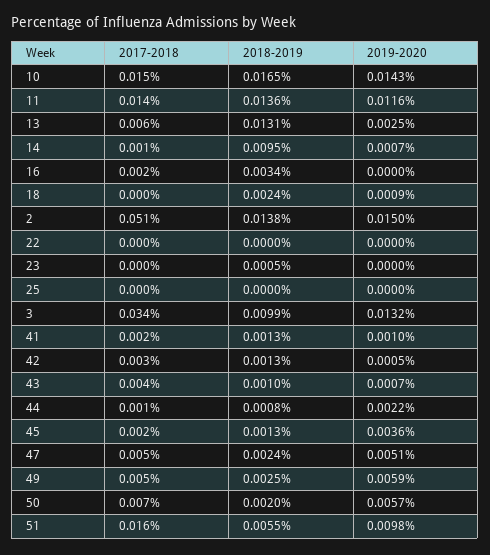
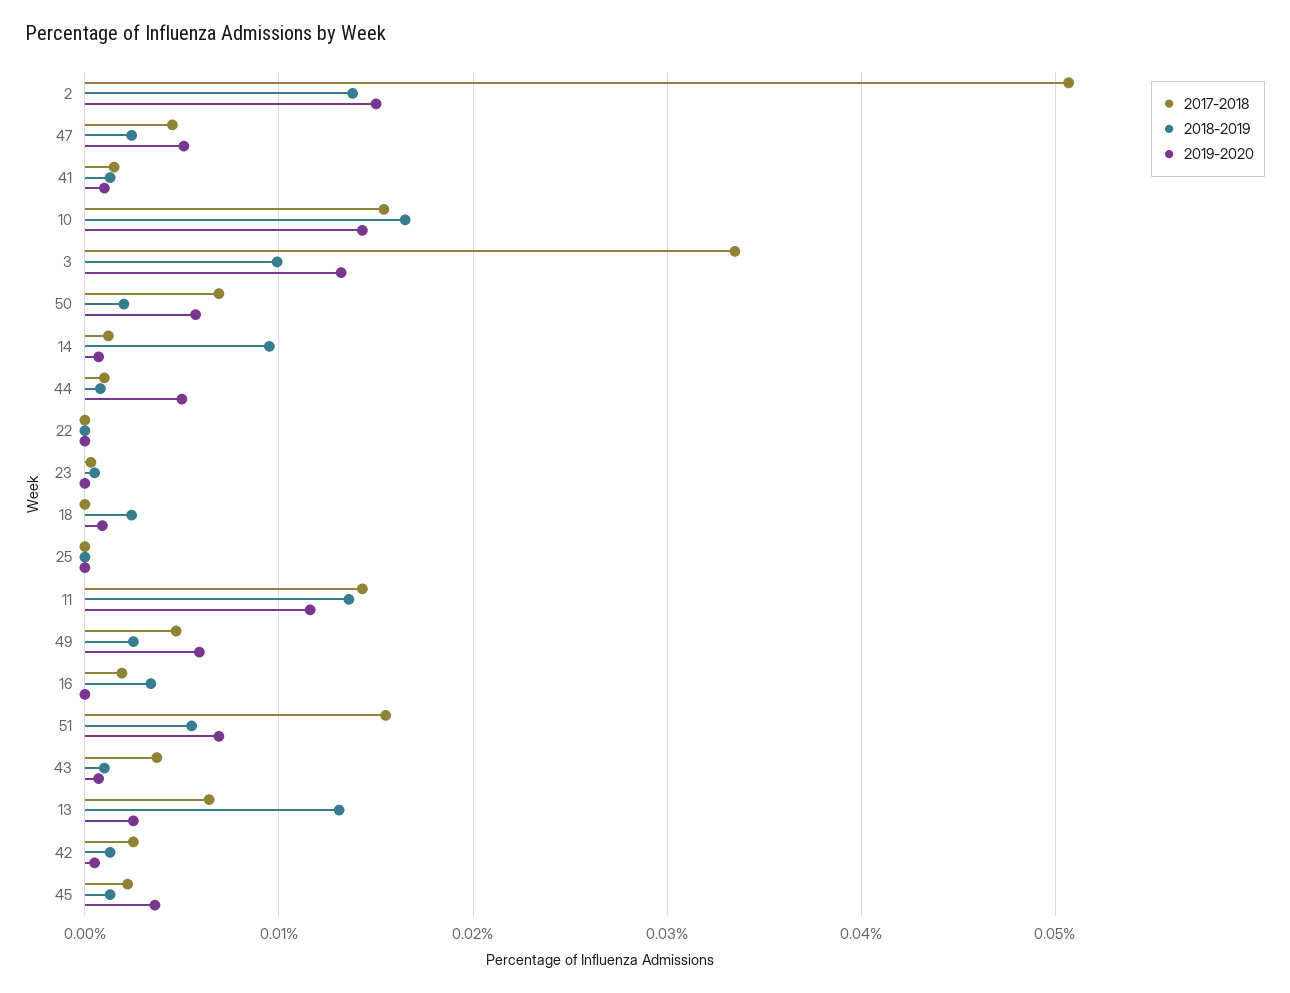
2019-2020, 44: 0.0022 -> 0.005
2019-2020, 51: 0.0098 -> 0.007

